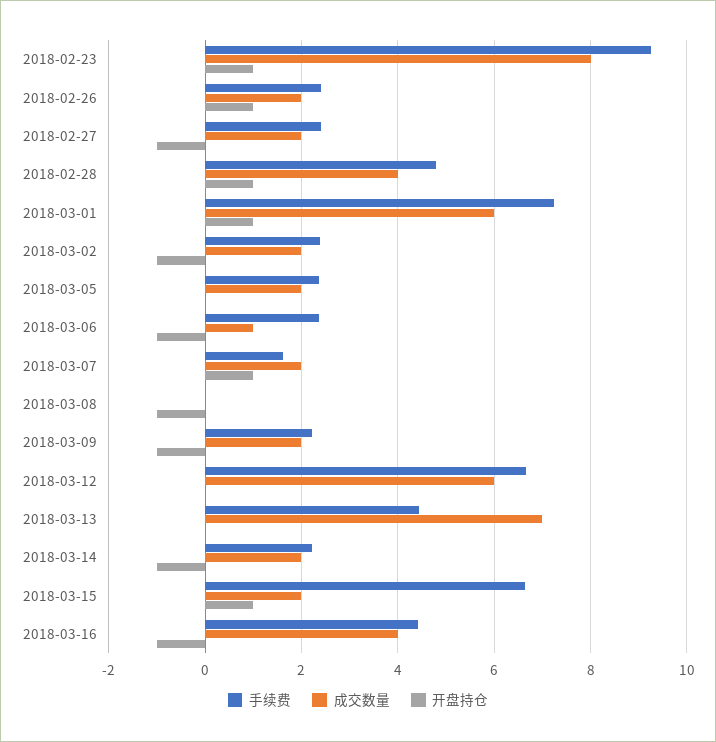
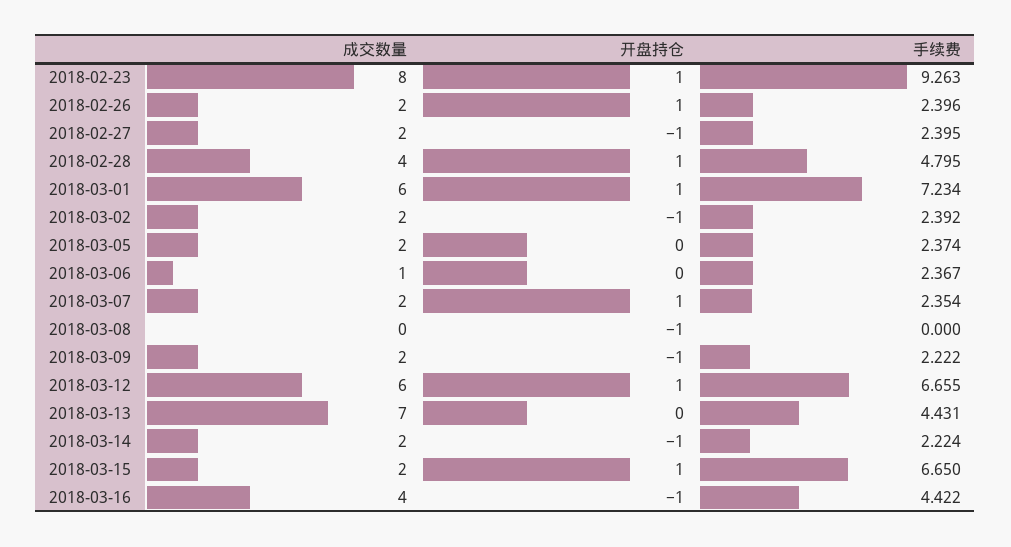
开盘持仓, 2018-03-06: -1 -> 0
手续费, 2018-03-07: 1.6 -> 2.354
开盘持仓, 2018-03-12: 0 -> 1

